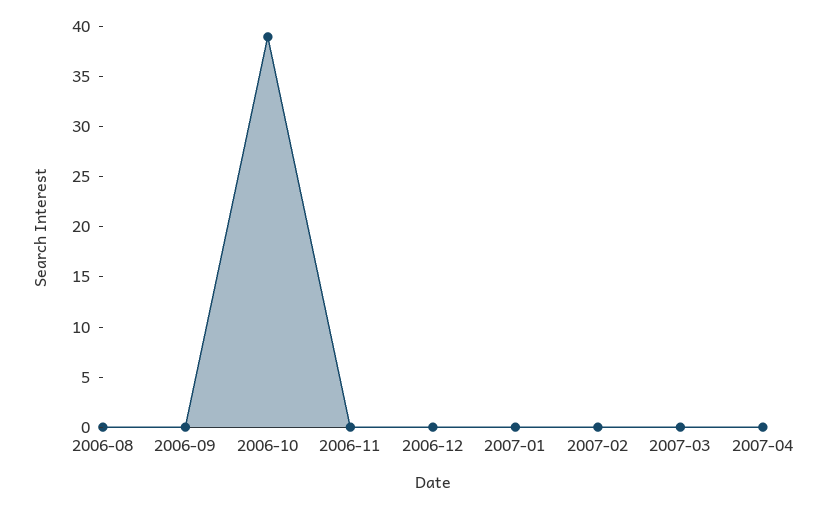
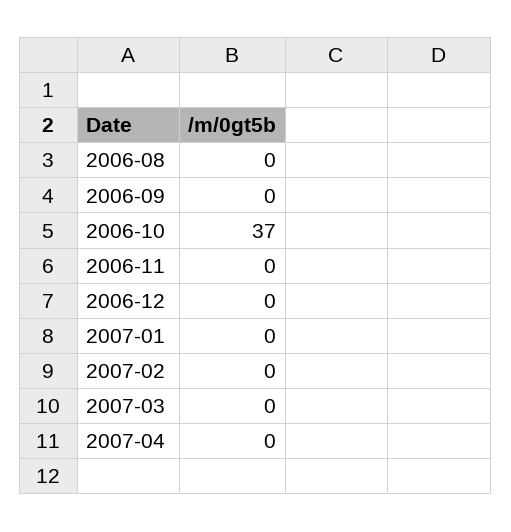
2006-10: 39 -> 37

